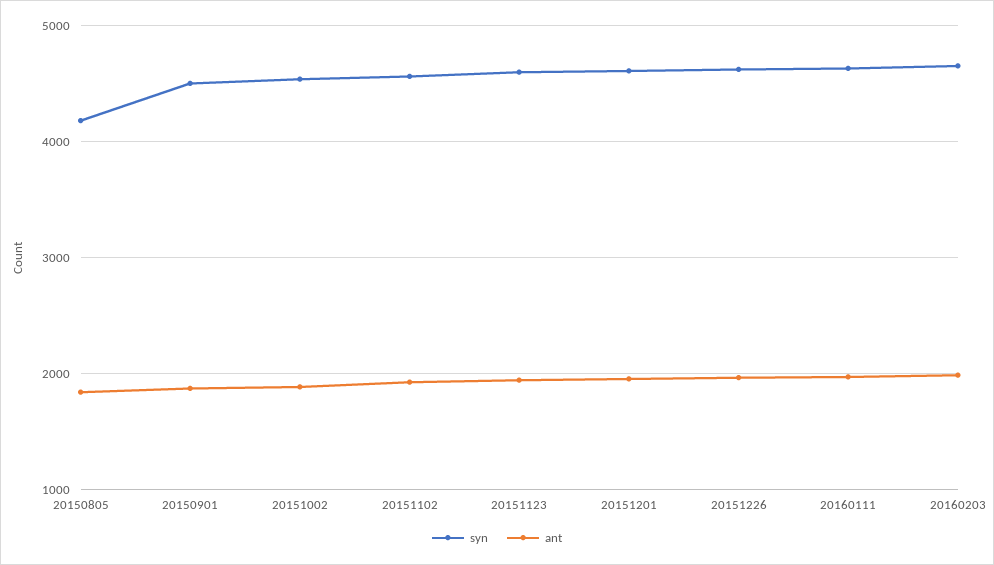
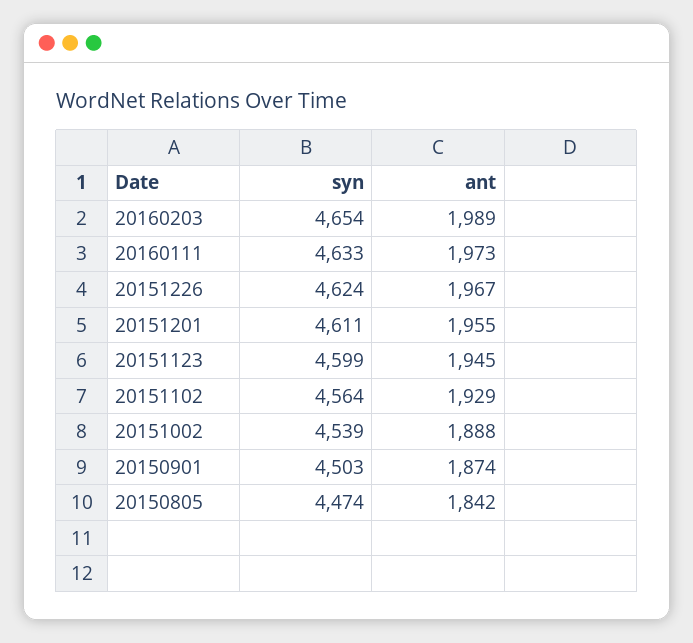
syn, 20150805: 4200 -> 4474

